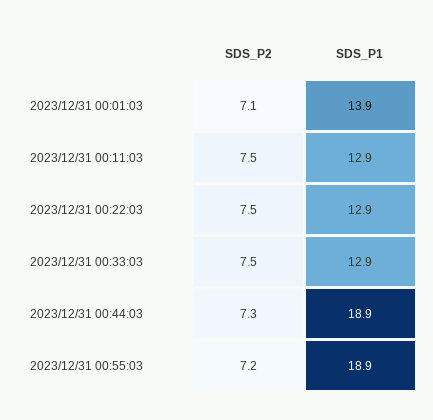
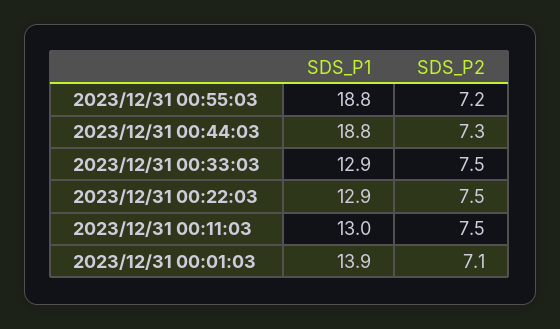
SDS_P1, 2023/12/31 00:11:03: 12.9 -> 13
SDS_P1, 2023/12/31 00:44:03: 18.9 -> 18.8
SDS_P1, 2023/12/31 00:55:03: 18.9 -> 18.8

